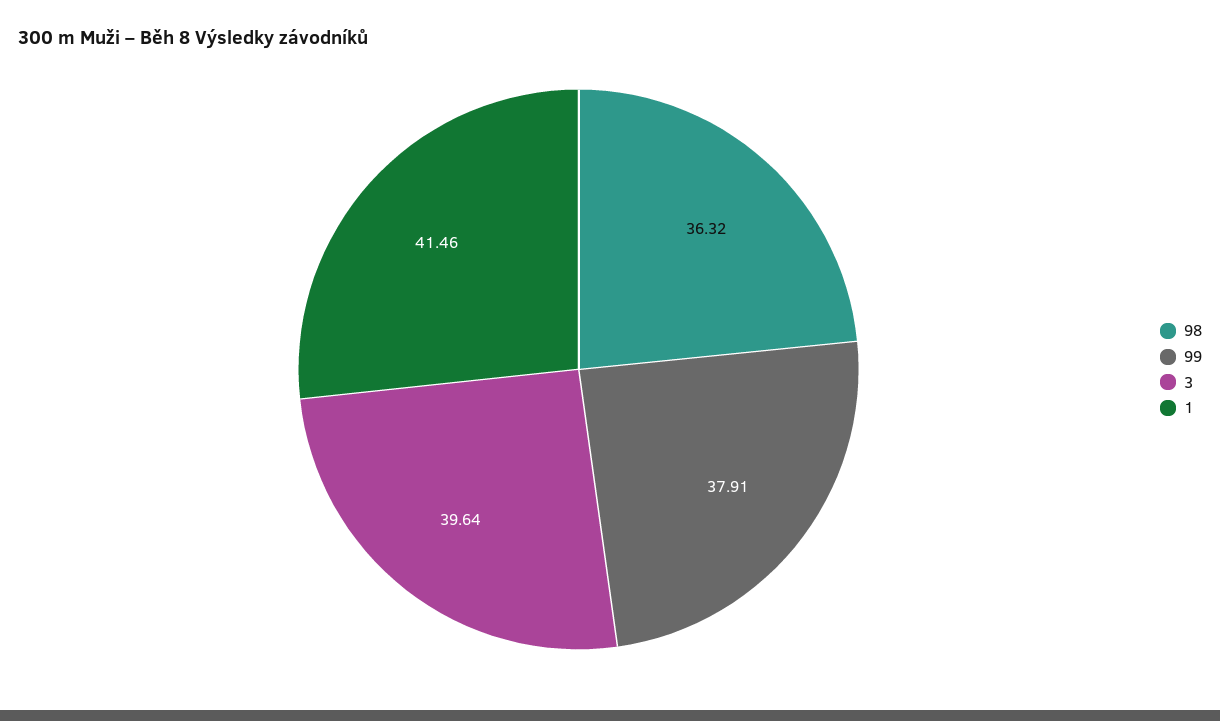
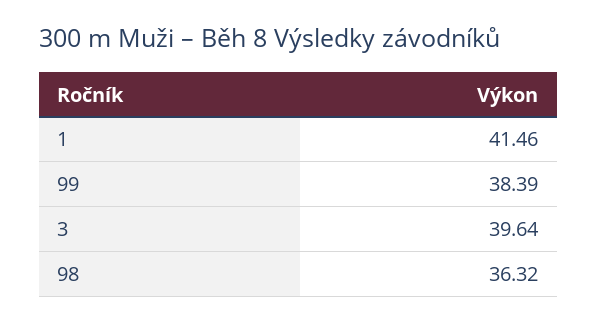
99: 37.91 -> 38.39

